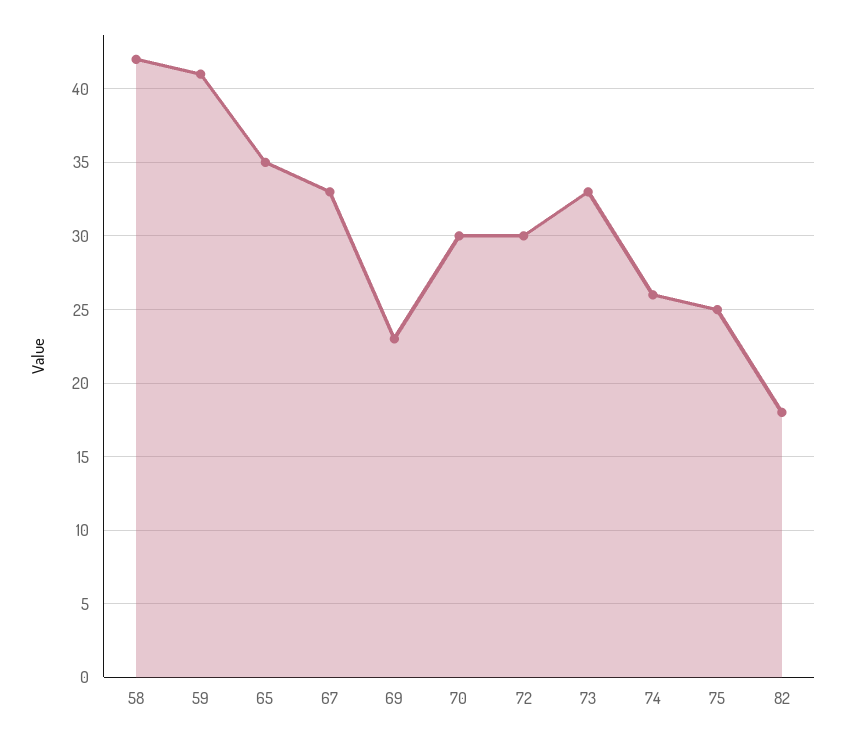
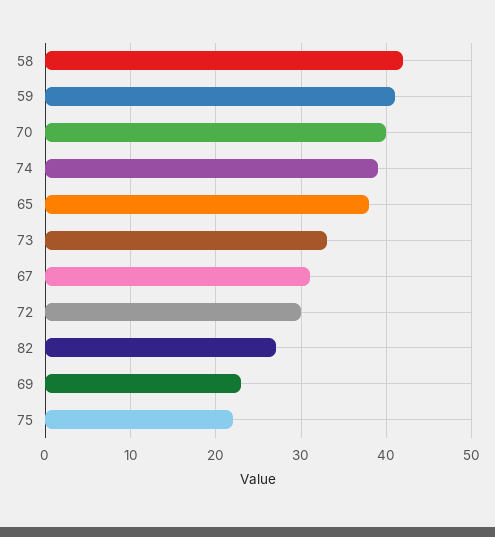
65: 35 -> 38
67: 33 -> 31
70: 30 -> 40
74: 26 -> 39
75: 25 -> 22
82: 18 -> 27

